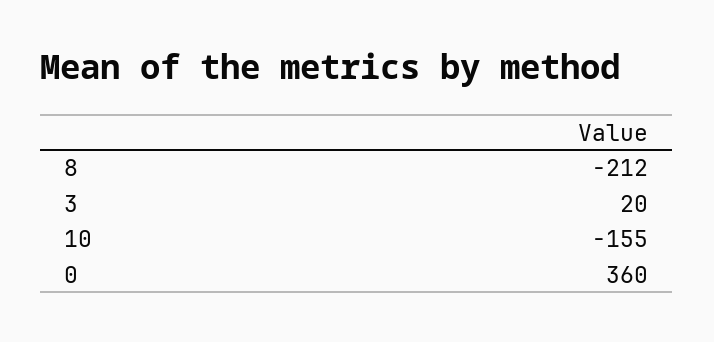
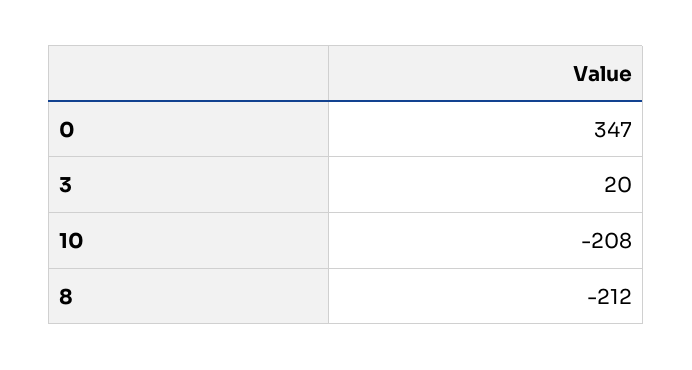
10: -155 -> -208
0: 360 -> 347

